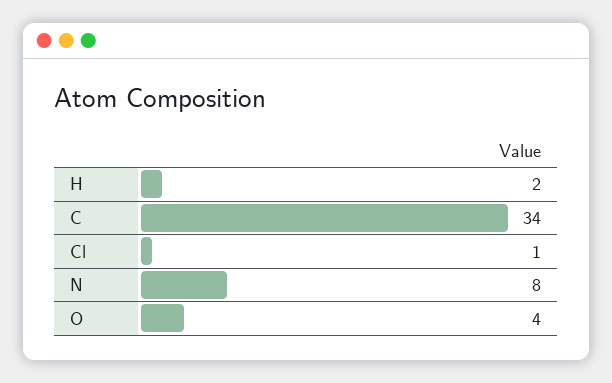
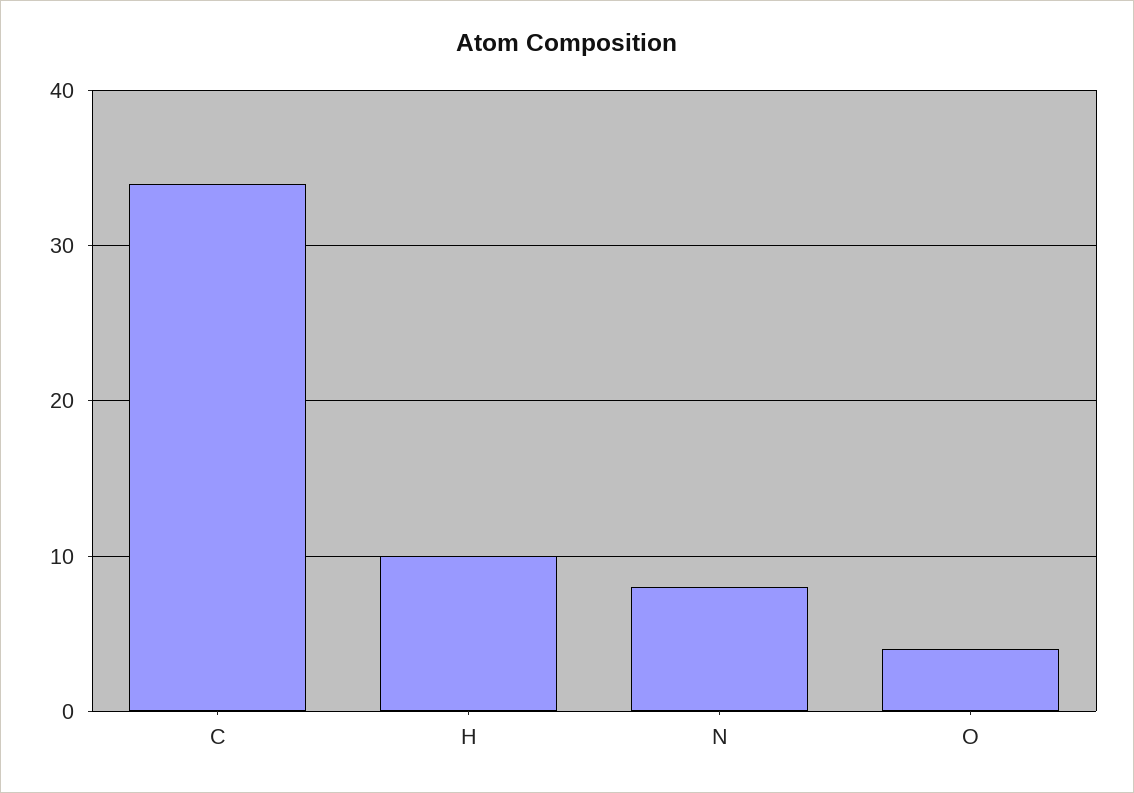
H: 2 -> 10
Cl: 1 -> none

